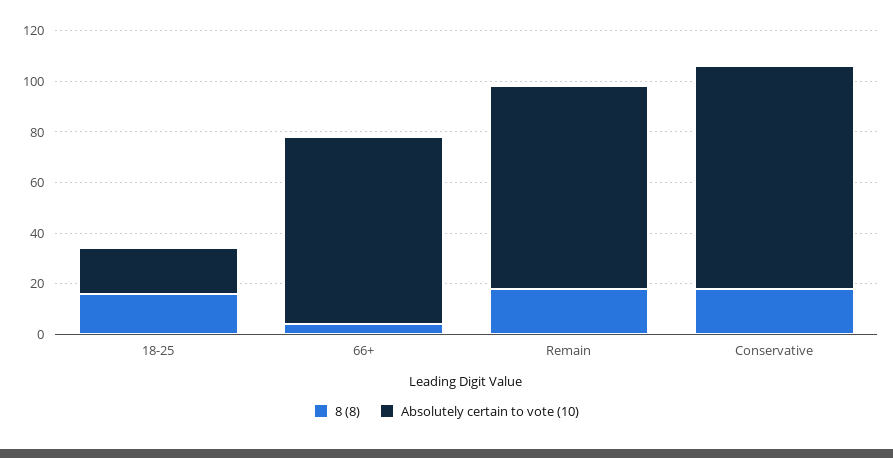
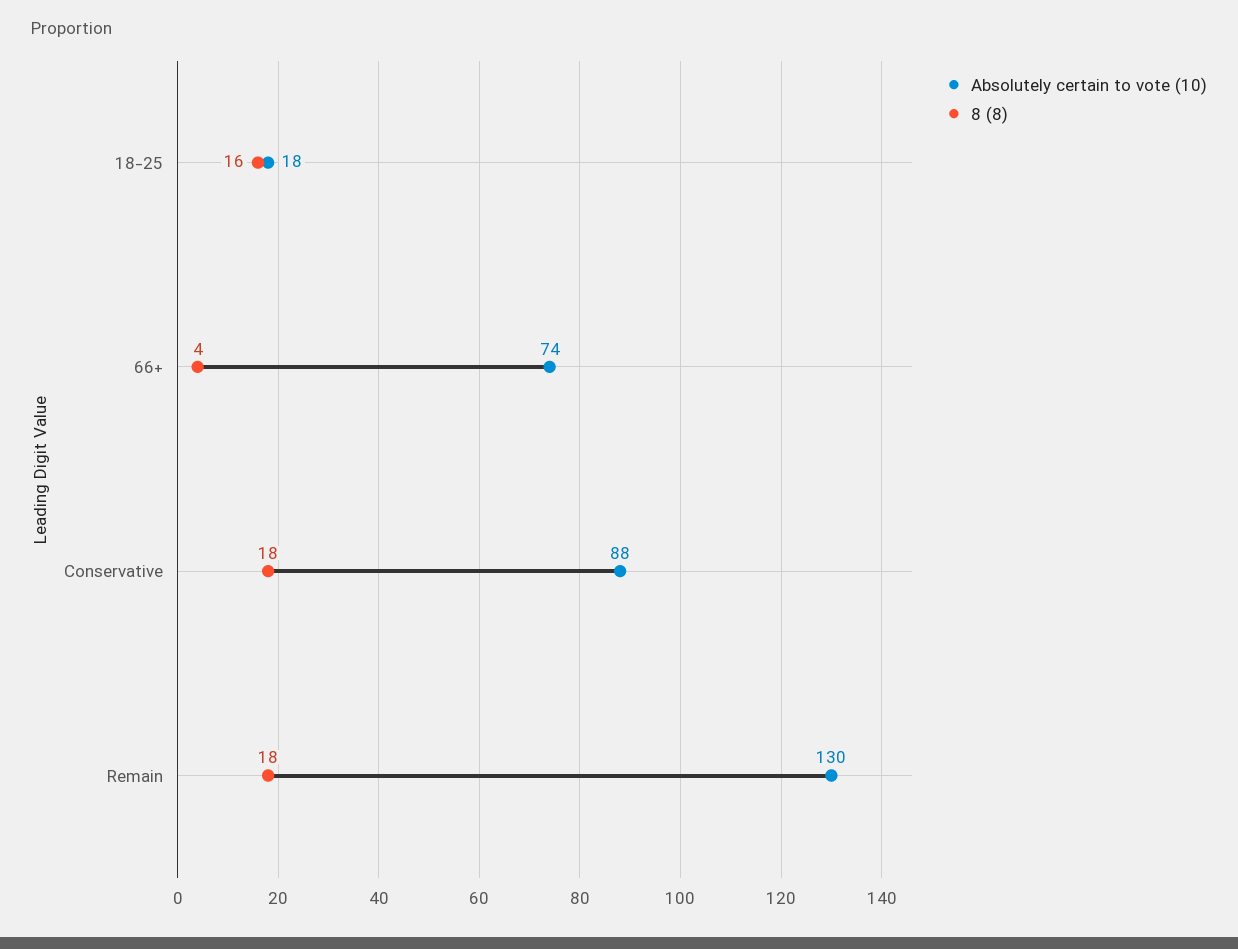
Absolutely certain to vote (10), Remain: 80 -> 130

